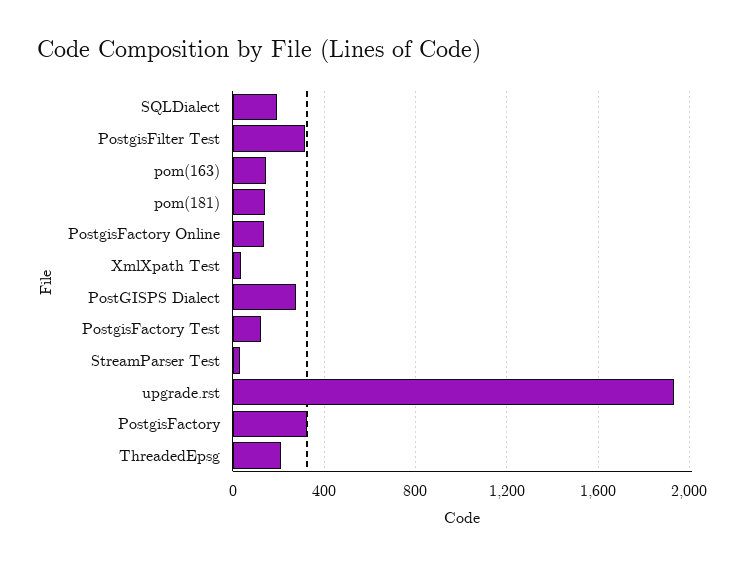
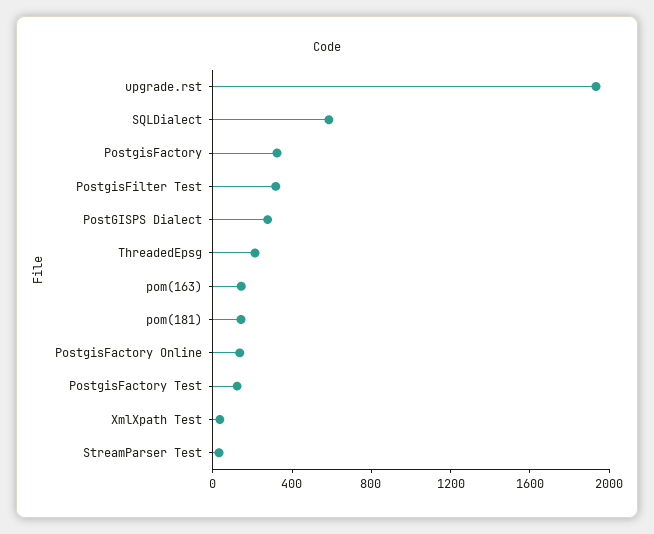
SQLDialect: 200 -> 600

